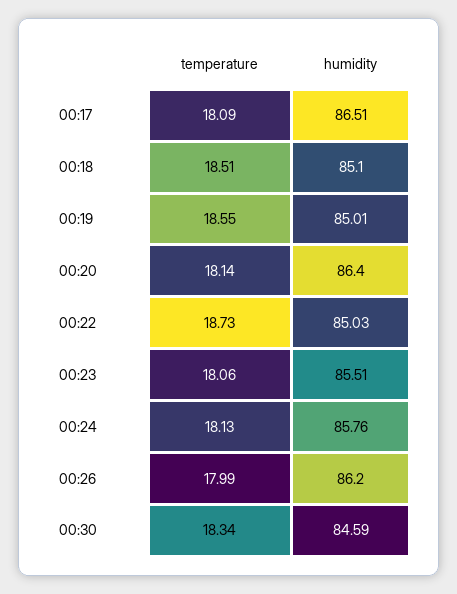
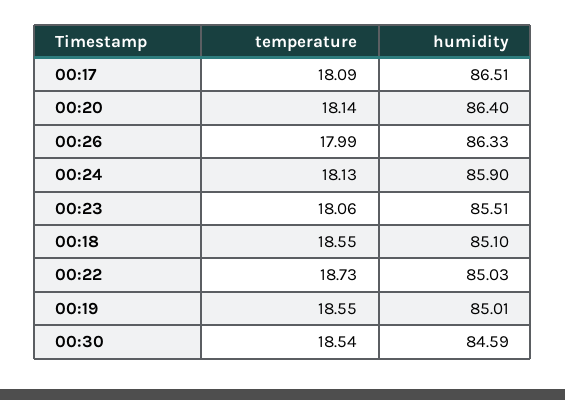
temperature, 00:18: 18.51 -> 18.55
humidity, 00:24: 85.76 -> 85.9
humidity, 00:26: 86.2 -> 86.33
temperature, 00:30: 18.34 -> 18.54

